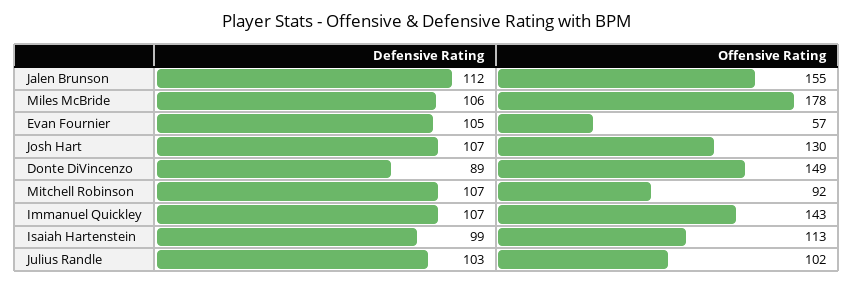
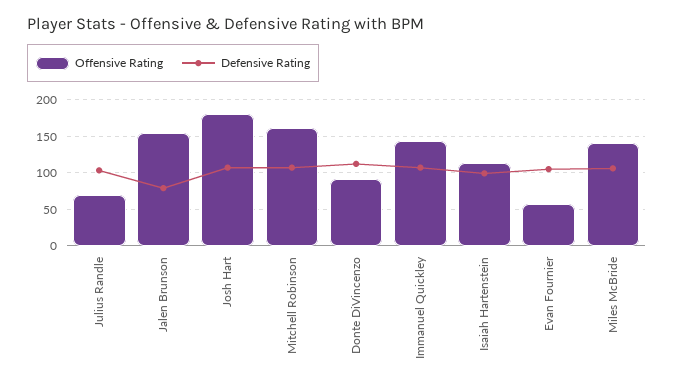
Defensive Rating, Jalen Brunson: 112 -> 80
Offensive Rating, Miles McBride: 178 -> 140
Offensive Rating, Josh Hart: 130 -> 180
Defensive Rating, Donte DiVincenzo: 89 -> 110
Offensive Rating, Donte DiVincenzo: 149 -> 90
Offensive Rating, Mitchell Robinson: 92 -> 160
Offensive Rating, Julius Randle: 102 -> 70

